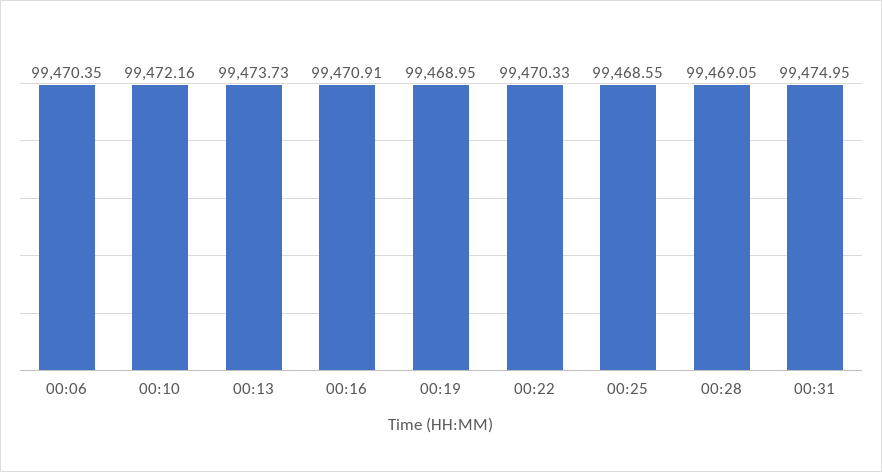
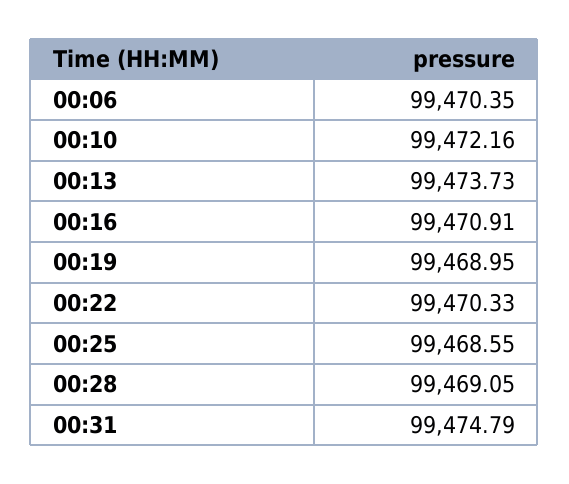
00:31: 99474.95 -> 99474.79

